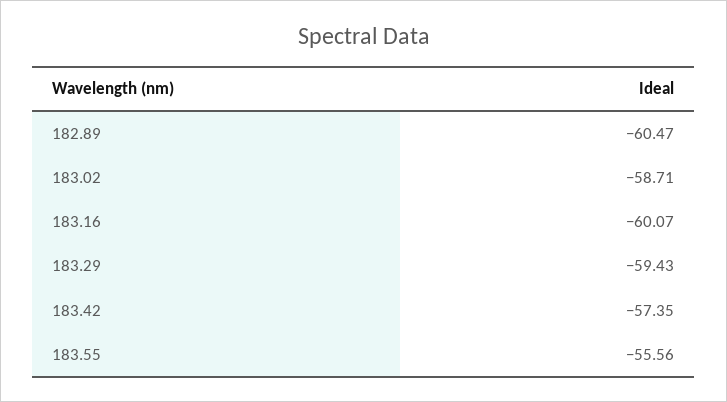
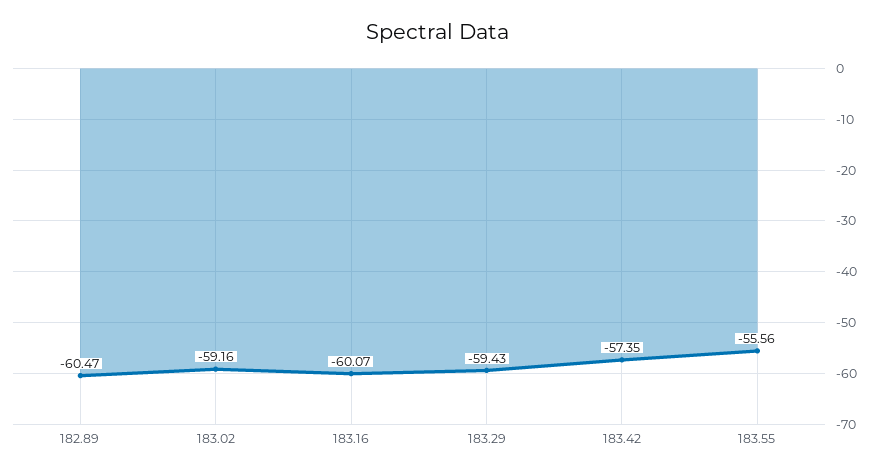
183.02: -58.71 -> -59.16

